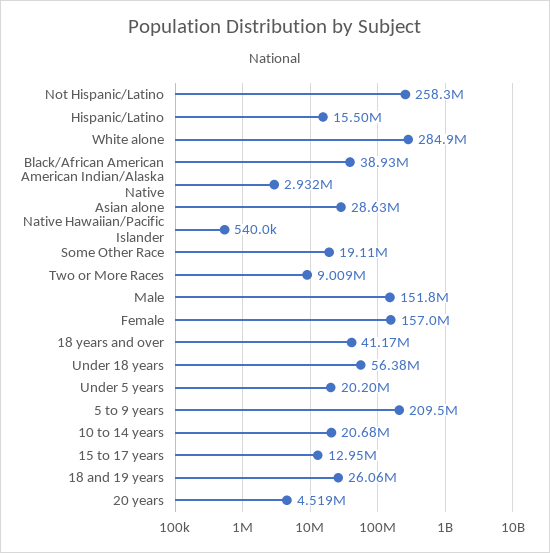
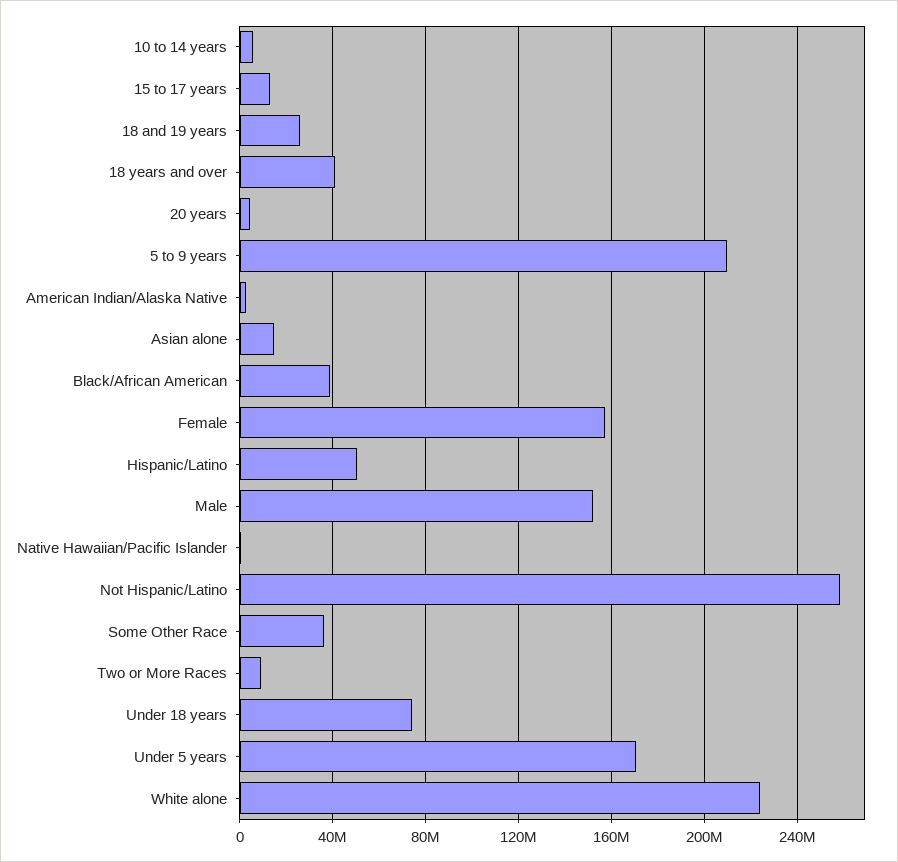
Hispanic/Latino: 15500000 -> 50000000
White alone: 284900000 -> 225000000
Asian alone: 28630000 -> 15000000
Some Other Race: 19110000 -> 35000000
Under 18 years: 56380000 -> 75000000
Under 5 years: 20200000 -> 170000000
10 to 14 years: 20680000 -> 5000000

